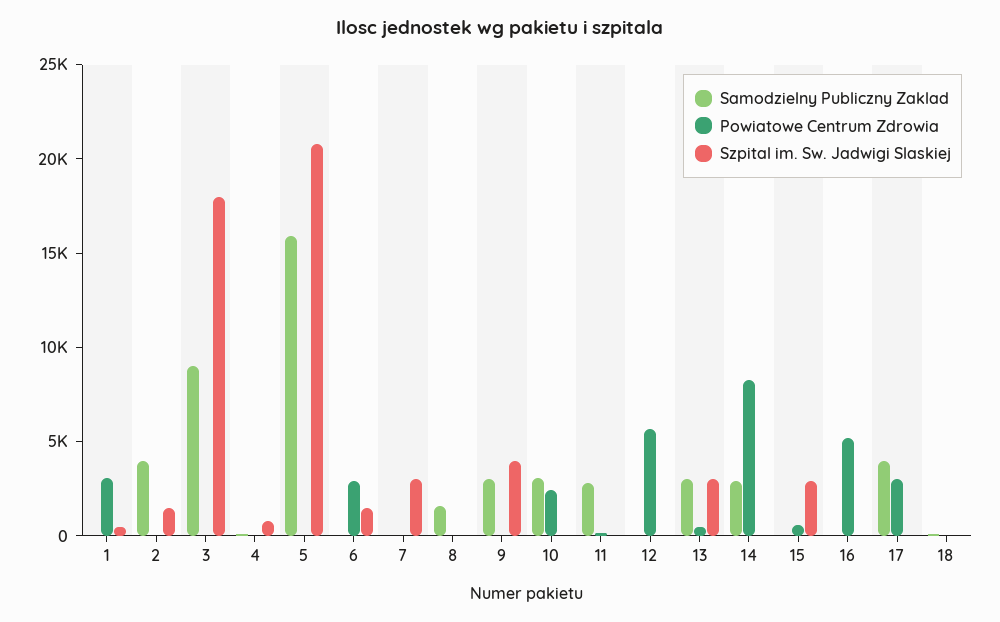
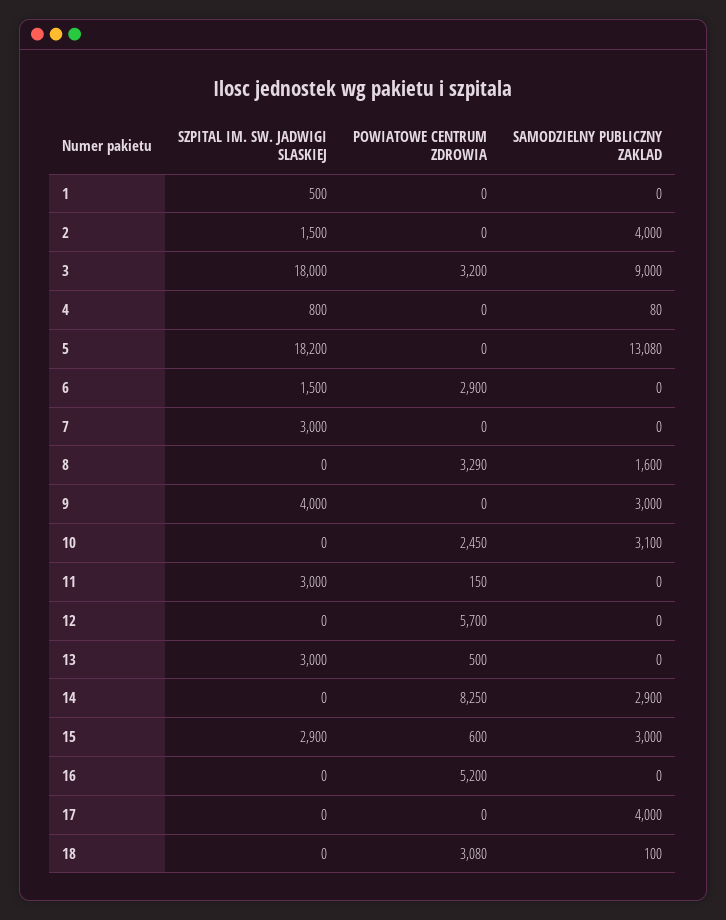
Powiatowe Centrum Zdrowia, 1: 3000 -> 0
Powiatowe Centrum Zdrowia, 3: 0 -> 3200
Samodzielny Publiczny Zaklad, 5: 16000 -> 13080
Szpital im. Sw. Jadwigi Slaskiej, 5: 21000 -> 18200
Powiatowe Centrum Zdrowia, 8: 0 -> 3290
Samodzielny Publiczny Zaklad, 11: 3000 -> 0
Szpital im. Sw. Jadwigi Slaskiej, 11: 0 -> 3000
Samodzielny Publiczny Zaklad, 13: 3000 -> 0
Samodzielny Publiczny Zaklad, 15: 0 -> 3000
Powiatowe Centrum Zdrowia, 17: 3000 -> 0
Powiatowe Centrum Zdrowia, 18: 0 -> 3080

